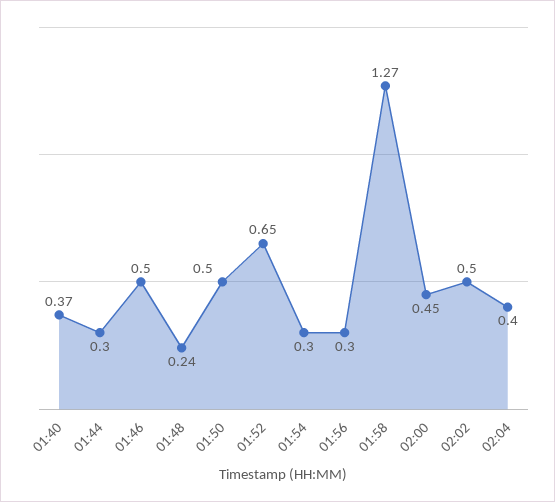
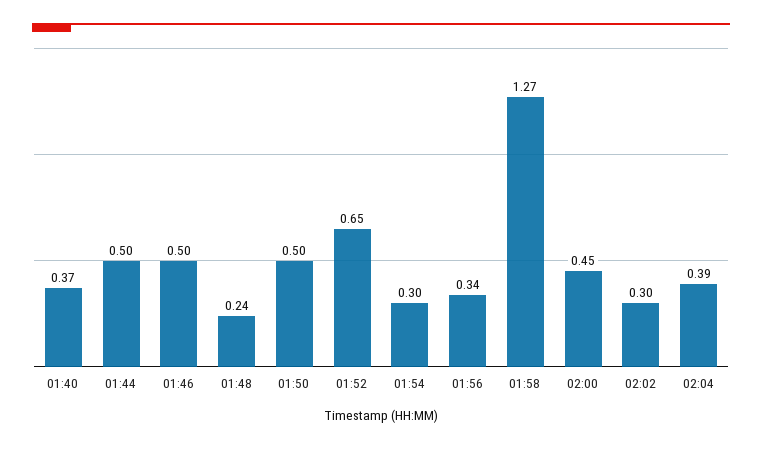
01:44: 0.3 -> 0.5
01:56: 0.3 -> 0.34
02:02: 0.5 -> 0.3
02:04: 0.4 -> 0.39

